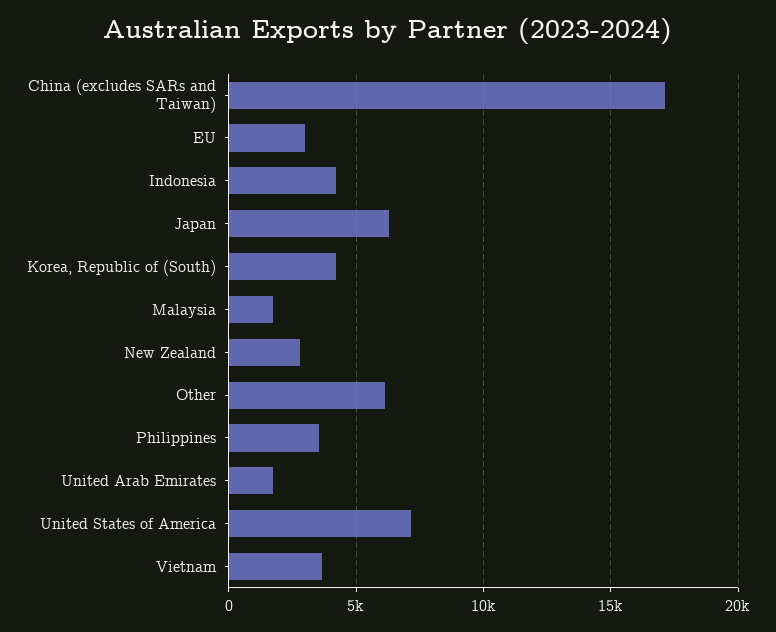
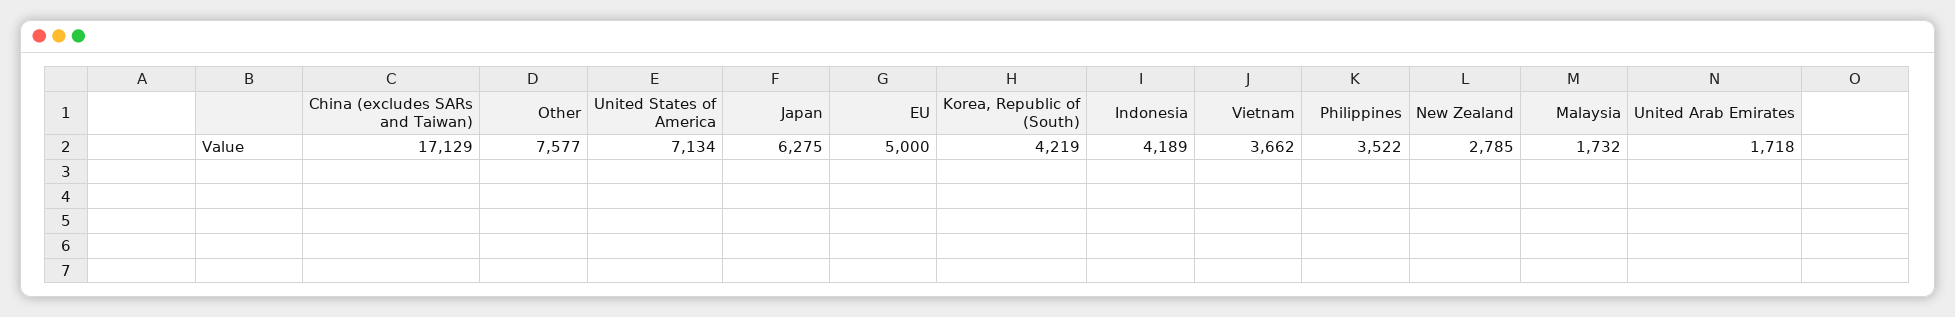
EU: 3000 -> 5000
Other: 6000 -> 7577

